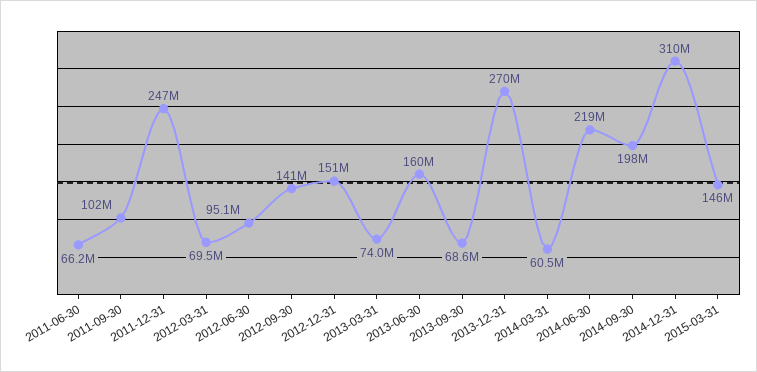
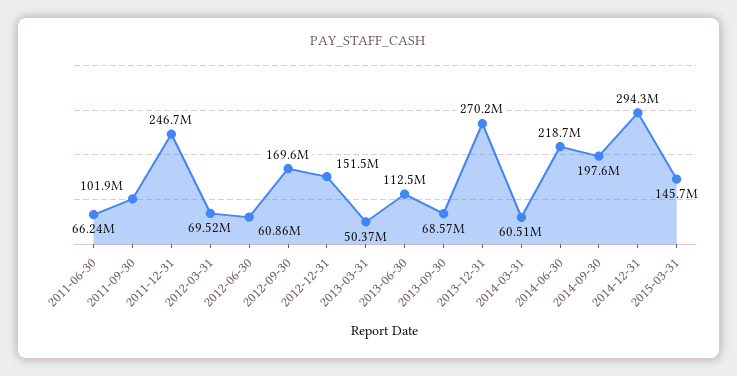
2012-06-30: 95100000 -> 60860000
2012-09-30: 141000000 -> 169600000
2013-03-31: 74000000 -> 50370000
2013-06-30: 160000000 -> 112500000
2014-12-31: 310000000 -> 294300000

